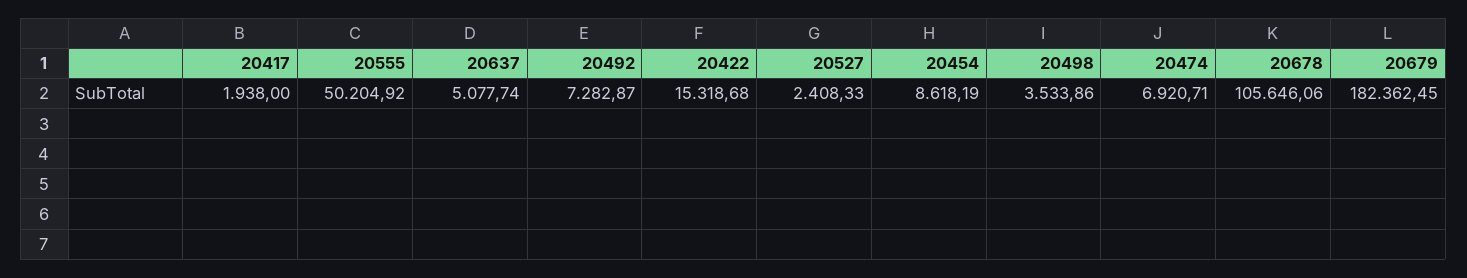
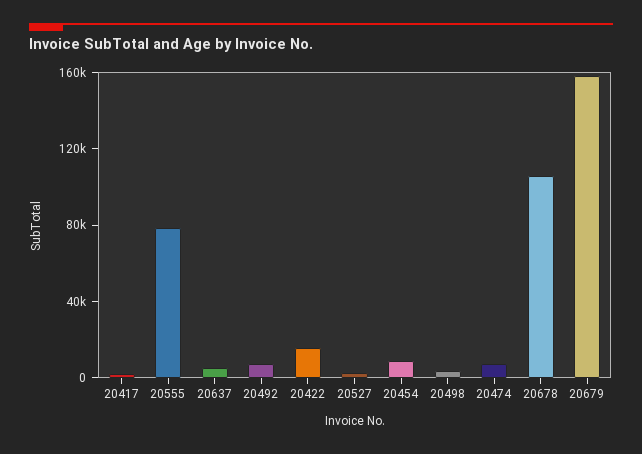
20555: 50204.92 -> 80000
20679: 182362.45 -> 160000

